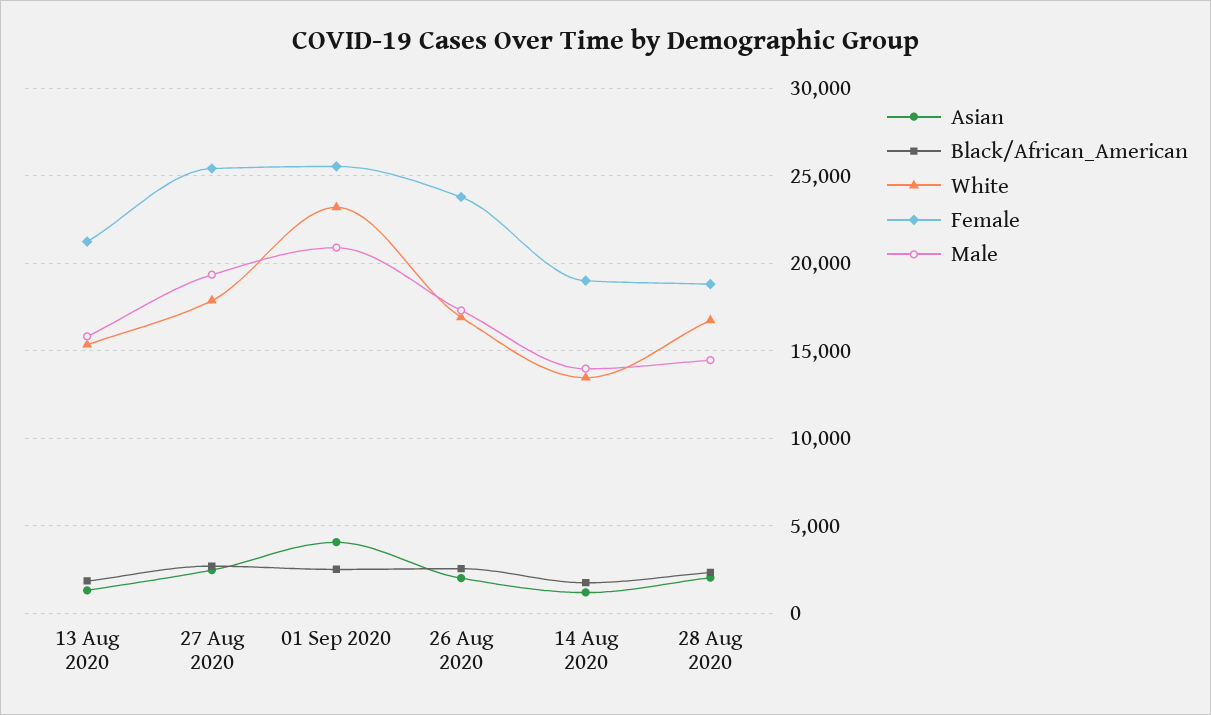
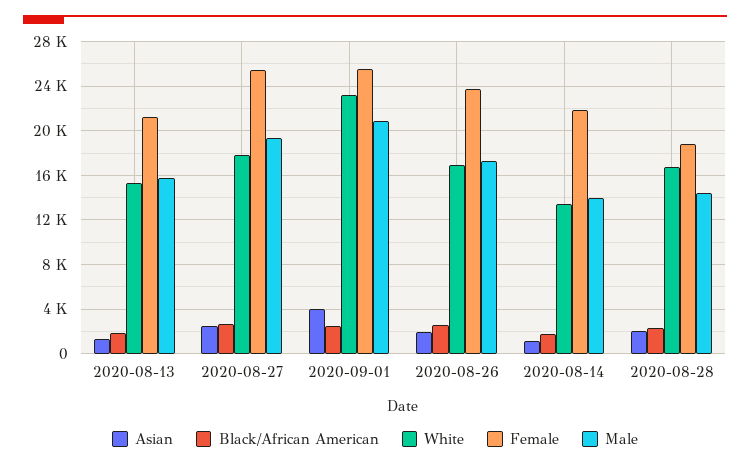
Female, 14 Aug 2020: 19000 -> 22000

